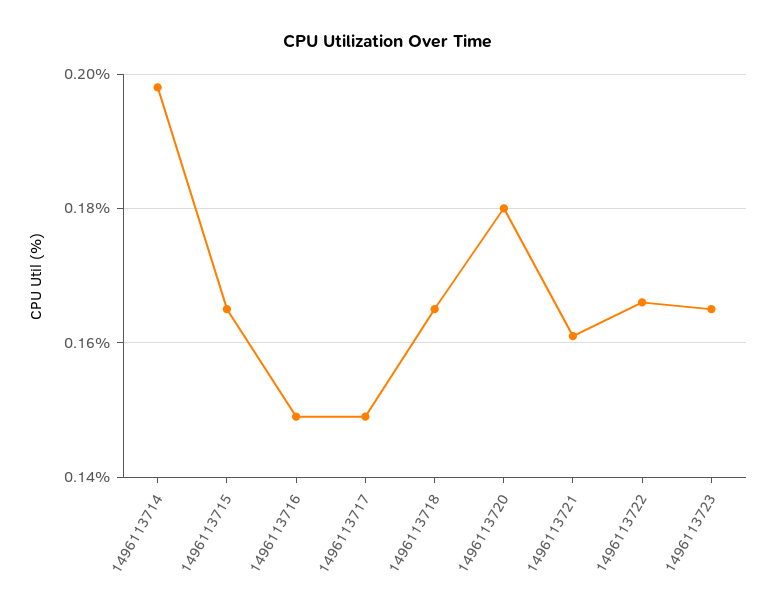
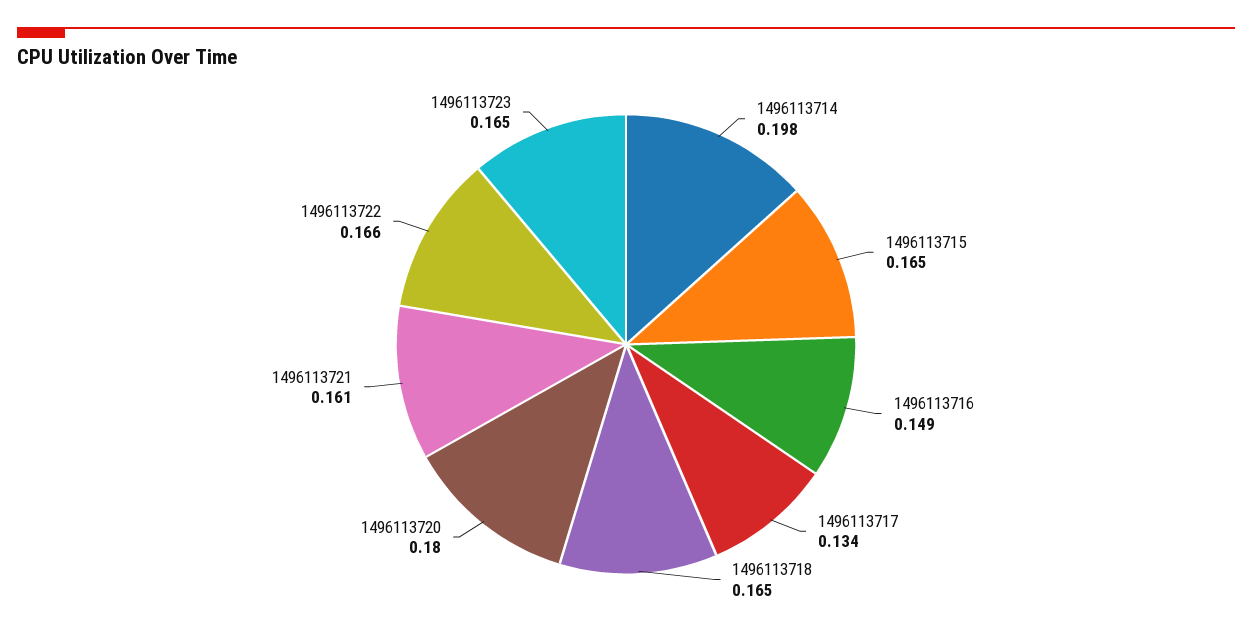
1496113717: 0.15 -> 0.134

